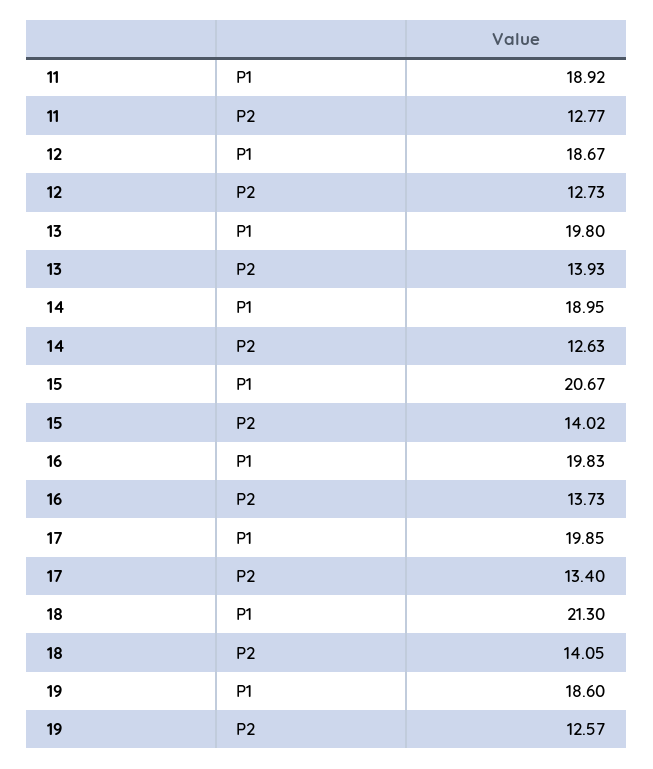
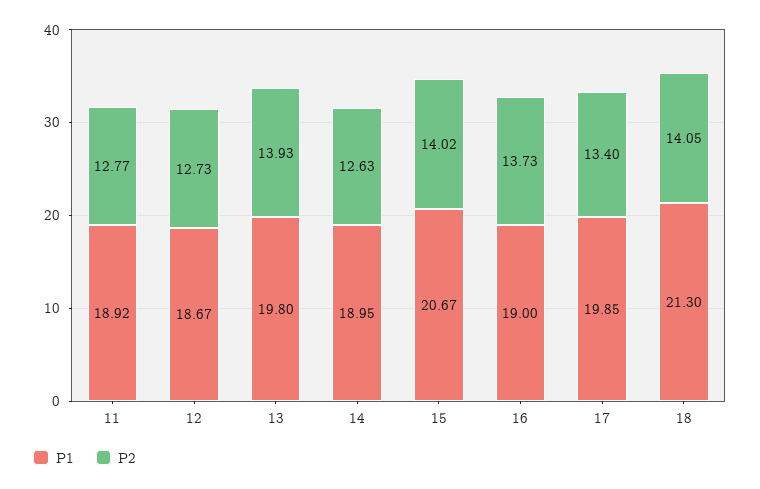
P1, 16: 19.83 -> 19
P1, 19: 18.6 -> none
P2, 19: 12.57 -> none

